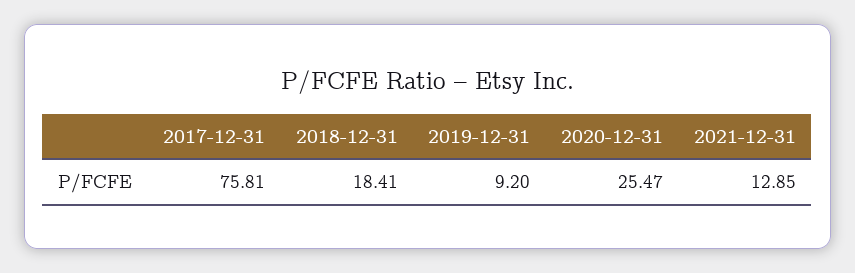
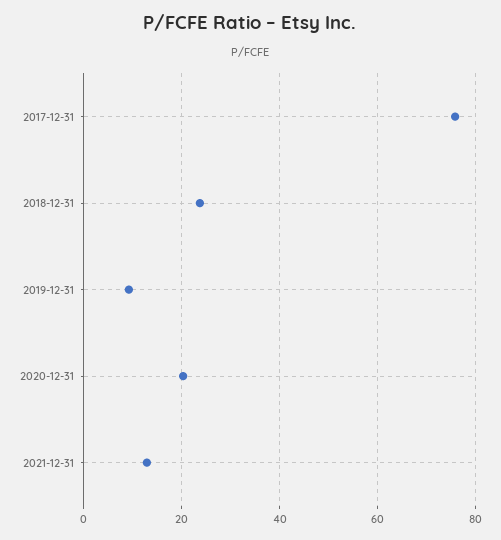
2018-12-31: 18.41 -> 24
2020-12-31: 25.47 -> 20

